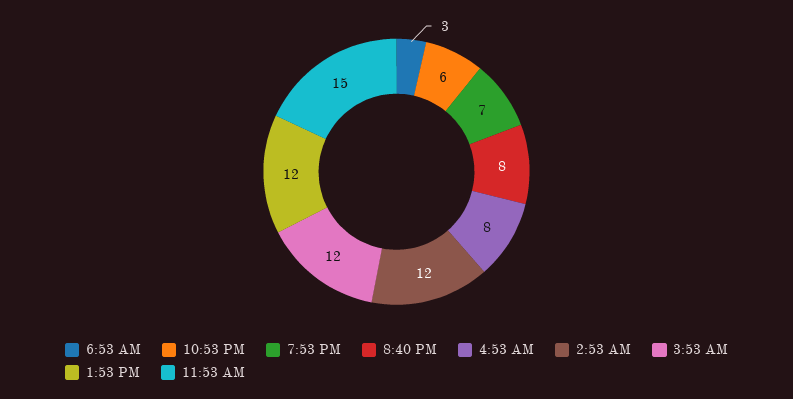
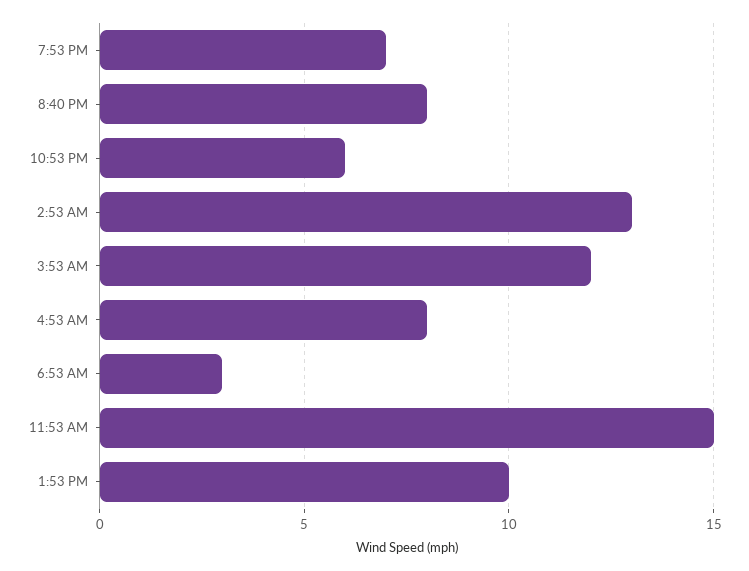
2:53 AM: 12 -> 13
1:53 PM: 12 -> 10

